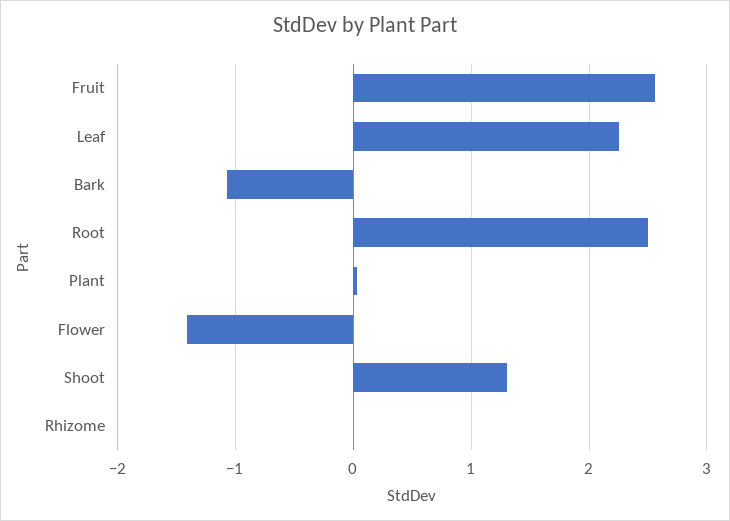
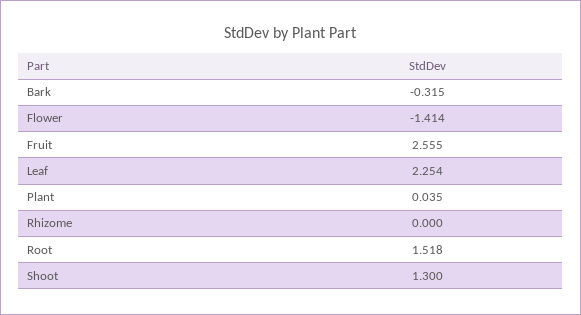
Bark: -1.1 -> -0.315
Root: 2.5 -> 1.518

